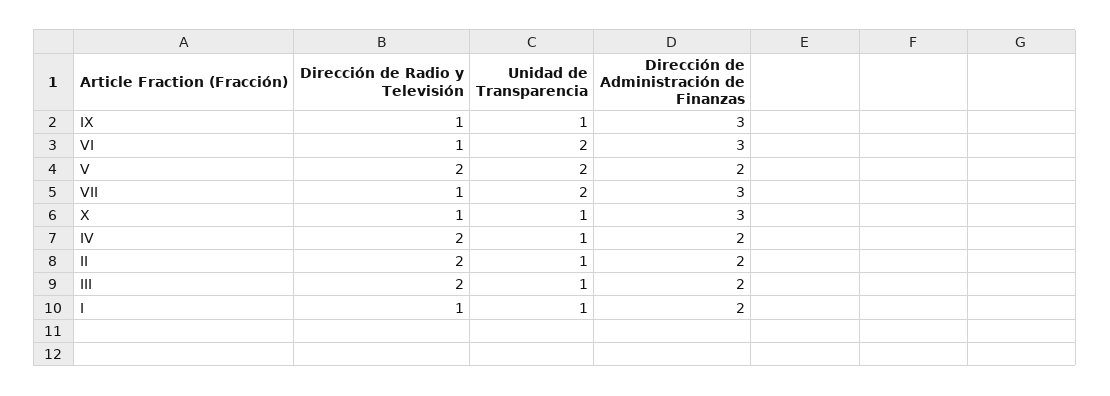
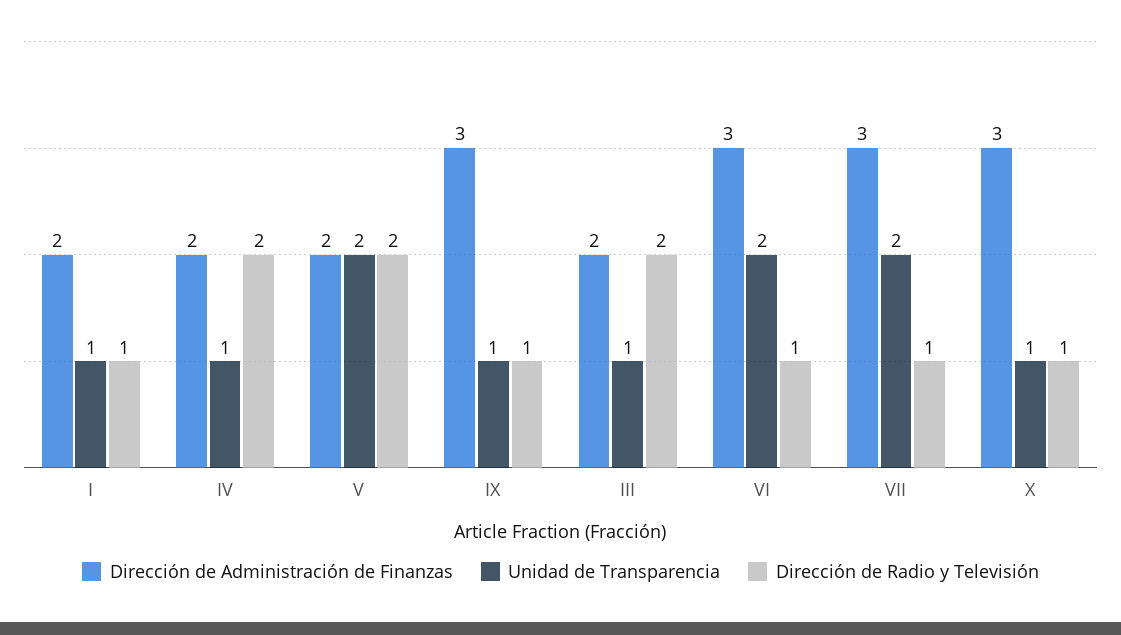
Dirección de Radio y Televisión, II: 2 -> none
Unidad de Transparencia, II: 1 -> none
Dirección de Administración de Finanzas, II: 2 -> none

